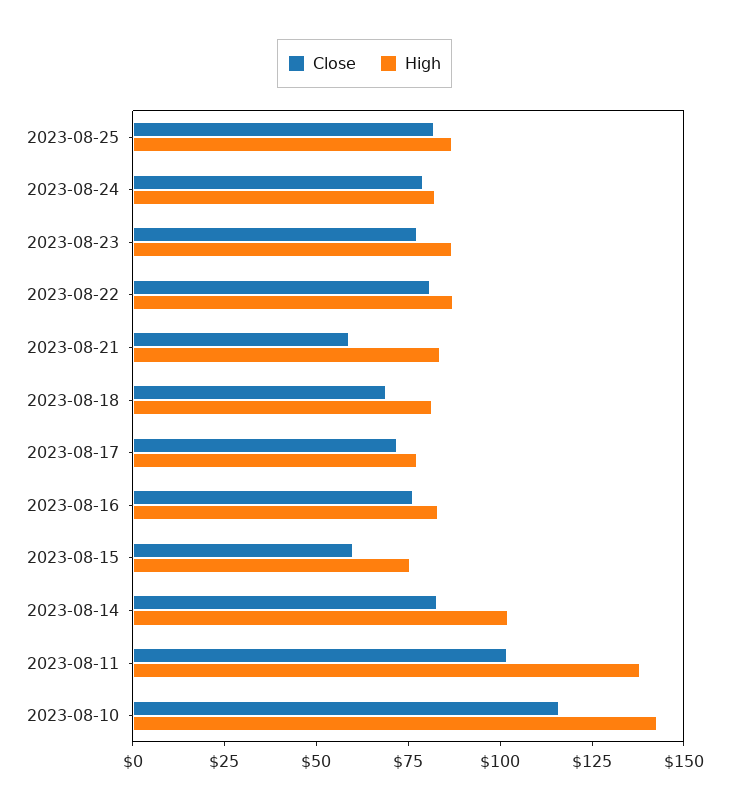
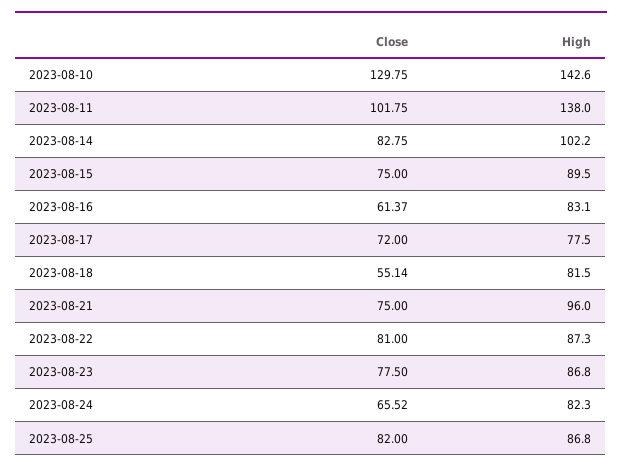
Close, 2023-08-24: 80 -> 65.52
Close, 2023-08-21: 60 -> 75
High, 2023-08-21: 85 -> 96
Close, 2023-08-18: 70 -> 55.14
Close, 2023-08-16: 75 -> 61.37
Close, 2023-08-15: 60 -> 75
High, 2023-08-15: 75 -> 89.5
Close, 2023-08-10: 115 -> 129.75

